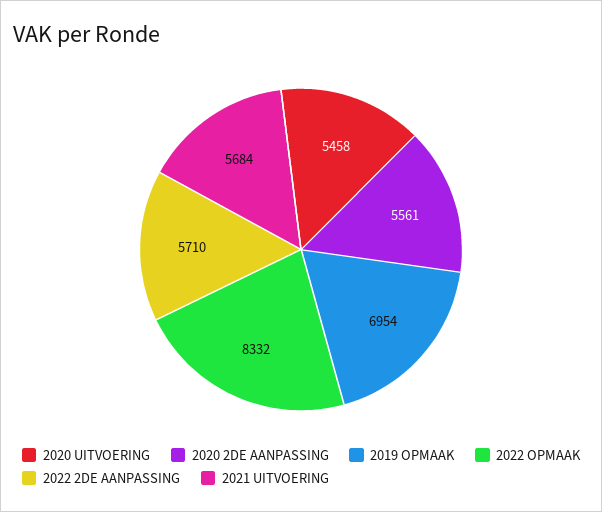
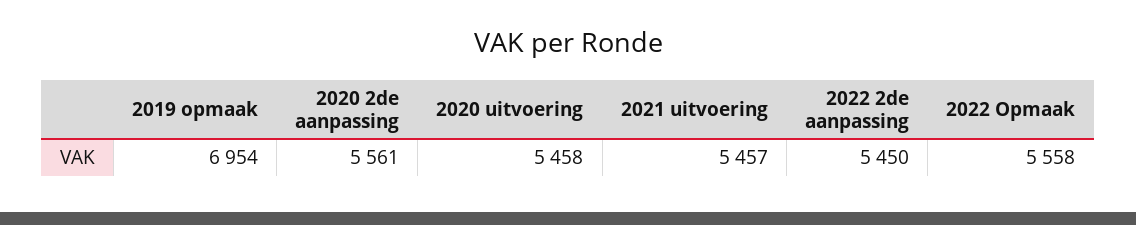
2022 OPMAAK: 8332 -> 5558
2022 2DE AANPASSING: 5710 -> 5450
2021 UITVOERING: 5684 -> 5457

